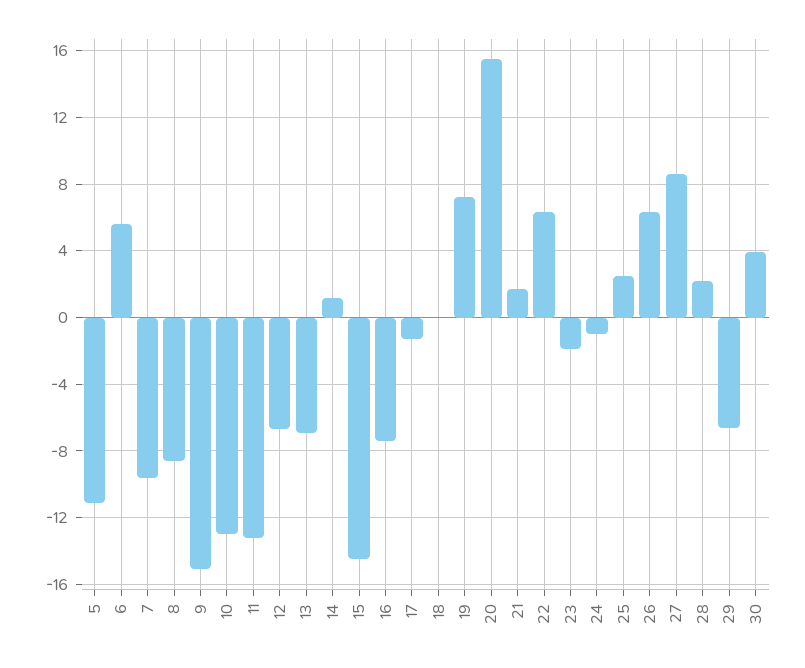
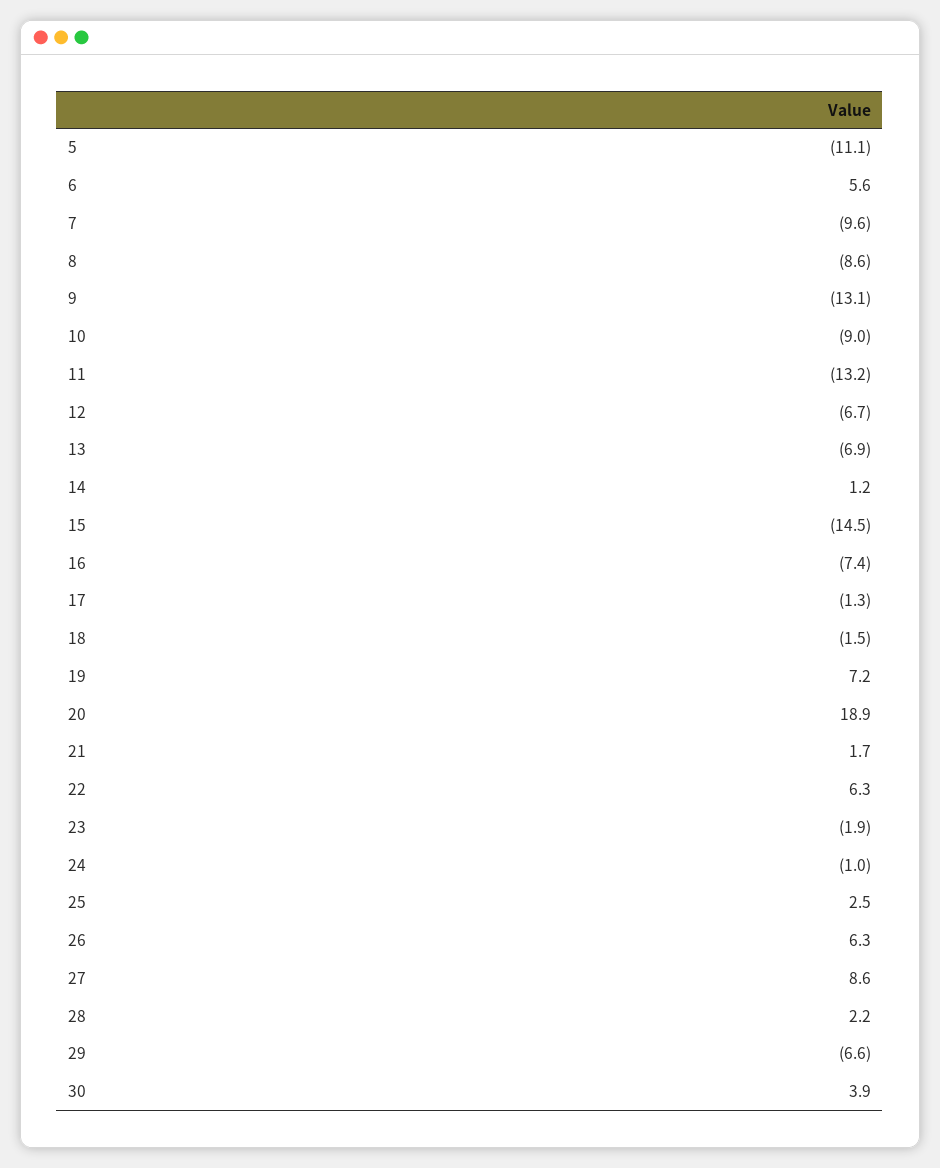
9: -15 -> -13.1
10: -13 -> -9
18: 0 -> -1.5
20: 15.5 -> 18.9

